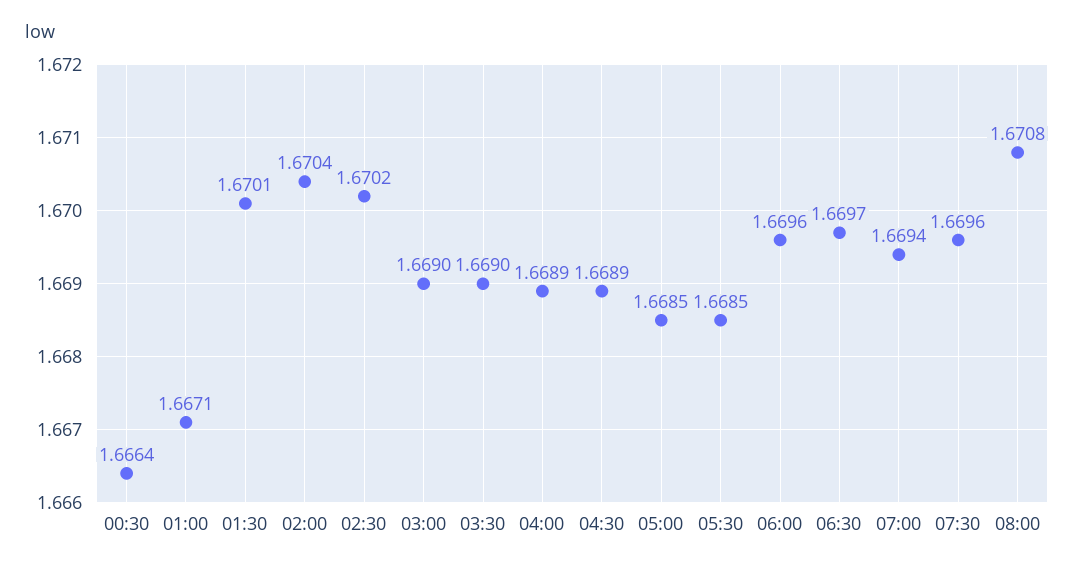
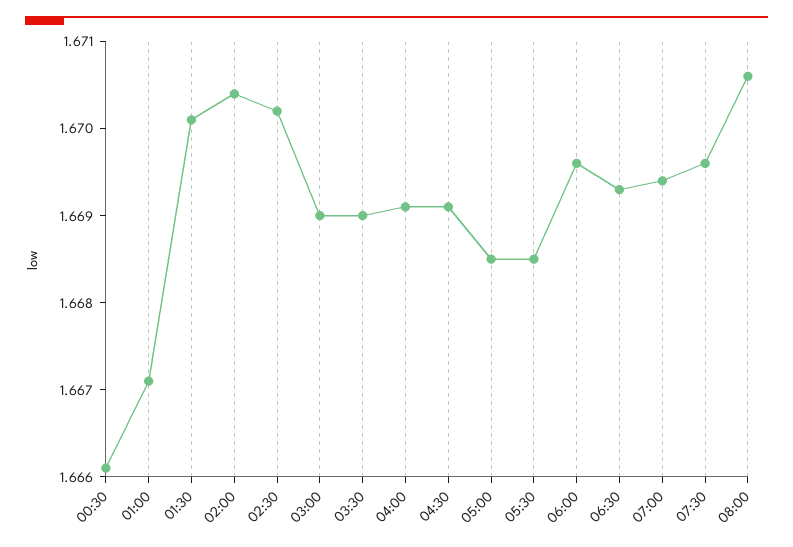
00:30: 1.6664 -> 1.6661
04:00: 1.6689 -> 1.6691
04:30: 1.6689 -> 1.6691
06:30: 1.6697 -> 1.6693
08:00: 1.6708 -> 1.6706

